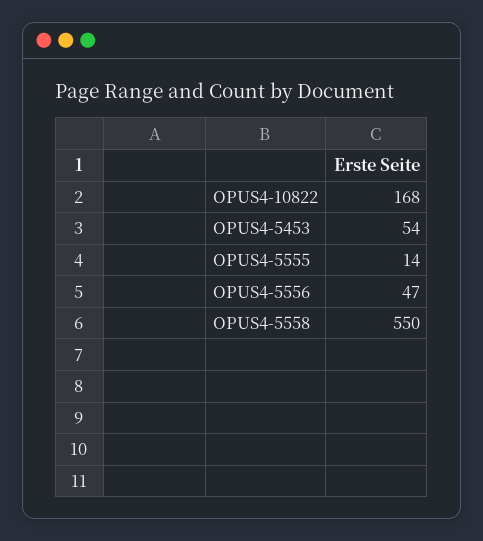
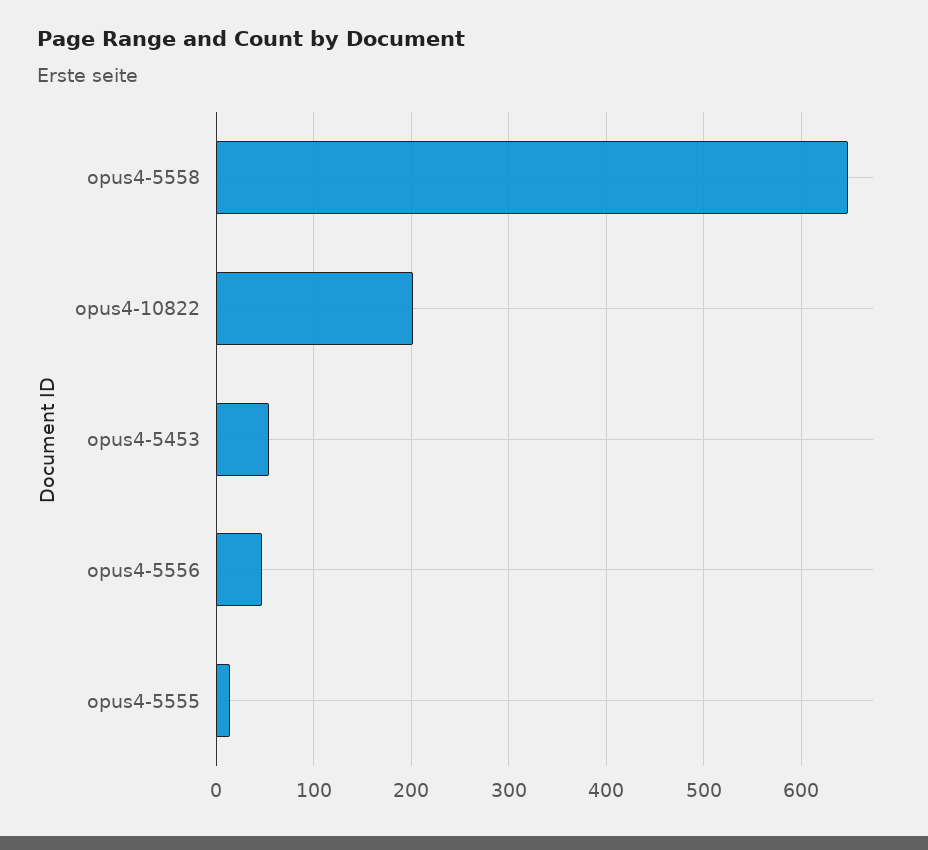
OPUS4-10822: 168 -> 200
OPUS4-5558: 550 -> 650

